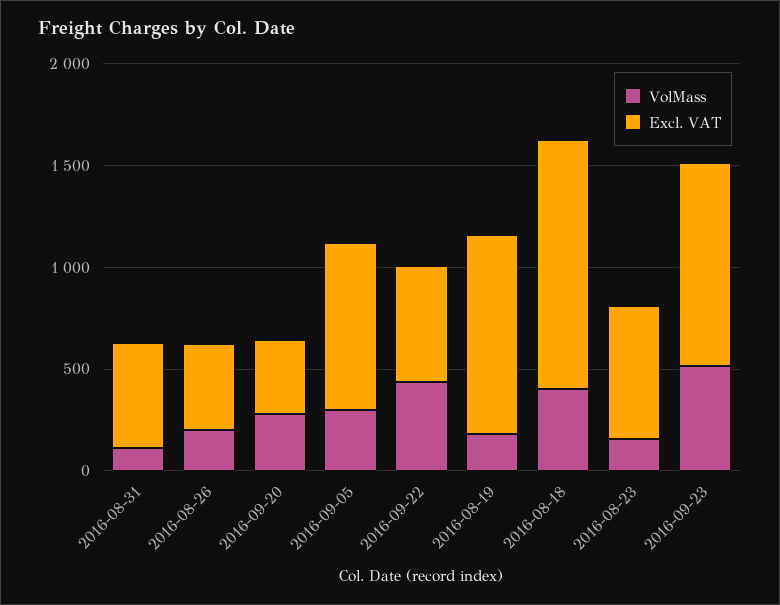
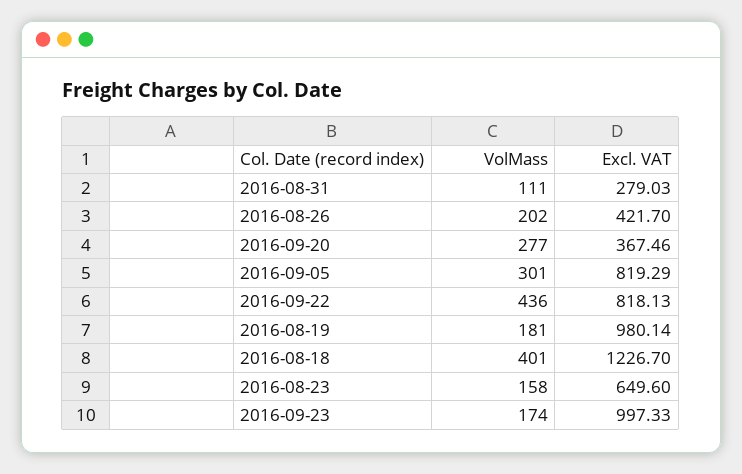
Excl. VAT, 2016-08-31: 500 -> 279.03
Excl. VAT, 2016-09-22: 600 -> 818.13
VolMass, 2016-09-23: 500 -> 174

